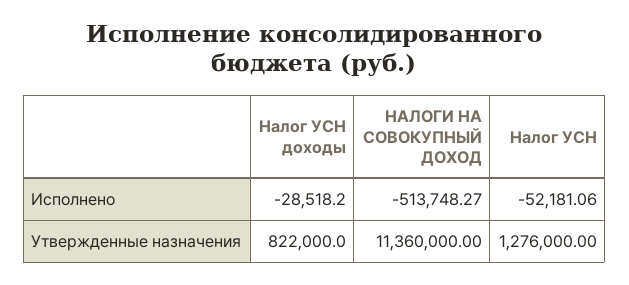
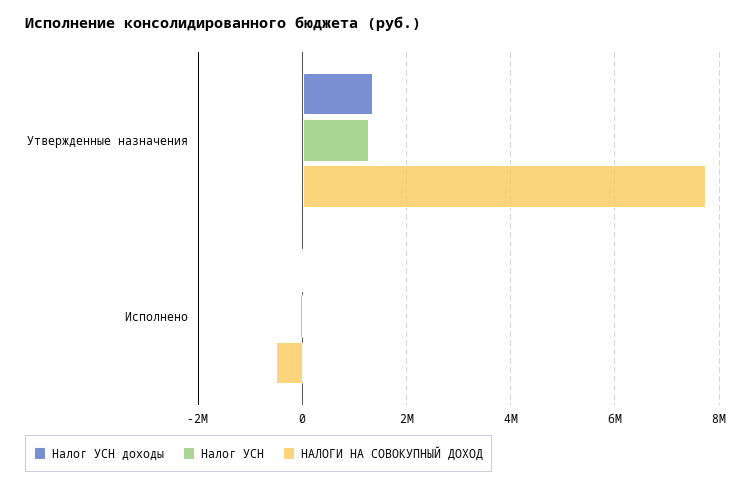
Налог УСН доходы, Утвержденные назначения: 822000 -> 1400000
НАЛОГИ НА СОВОКУПНЫЙ ДОХОД, Утвержденные назначения: 11360000 -> 7800000

